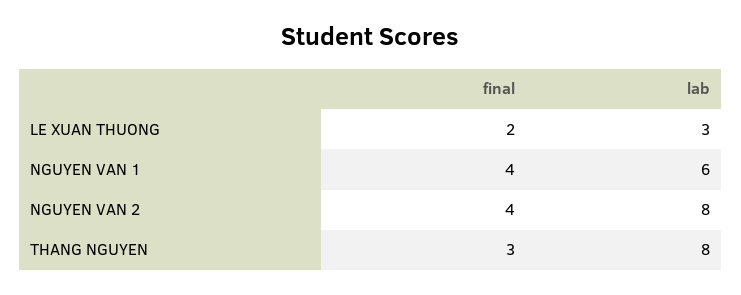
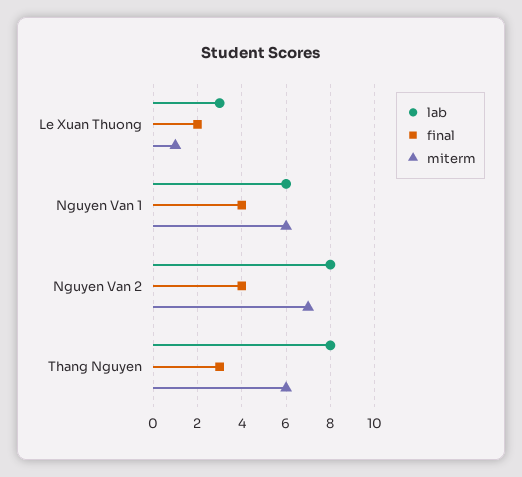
miterm, LE XUAN THUONG: none -> 1
miterm, NGUYEN VAN 1: none -> 6
miterm, NGUYEN VAN 2: none -> 7
miterm, THANG NGUYEN: none -> 6

